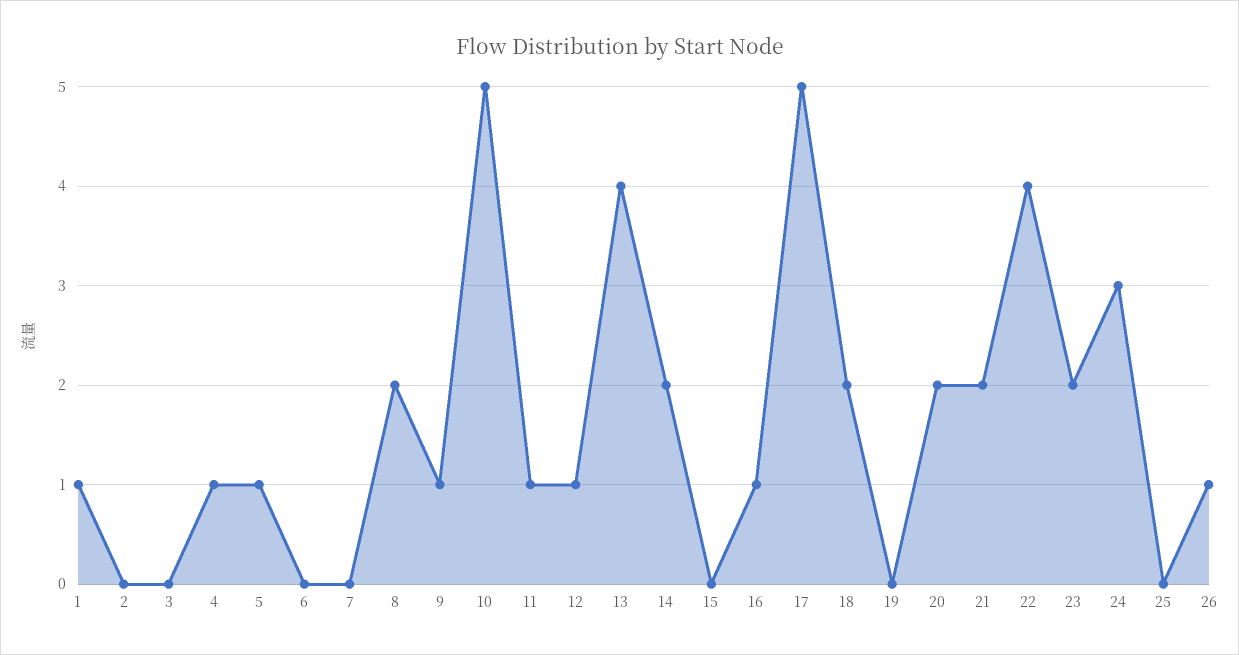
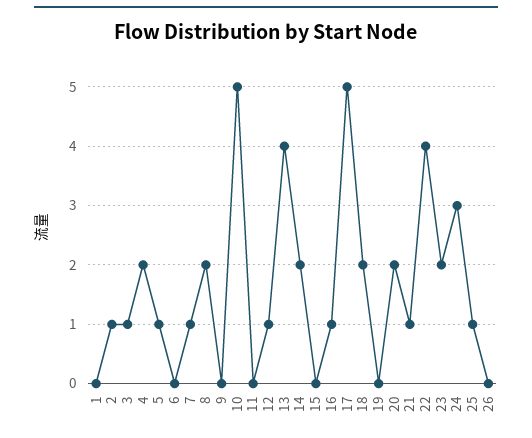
1: 1 -> 0
2: 0 -> 1
3: 0 -> 1
4: 1 -> 2
7: 0 -> 1
9: 1 -> 0
11: 1 -> 0
21: 2 -> 1
25: 0 -> 1
26: 1 -> 0

